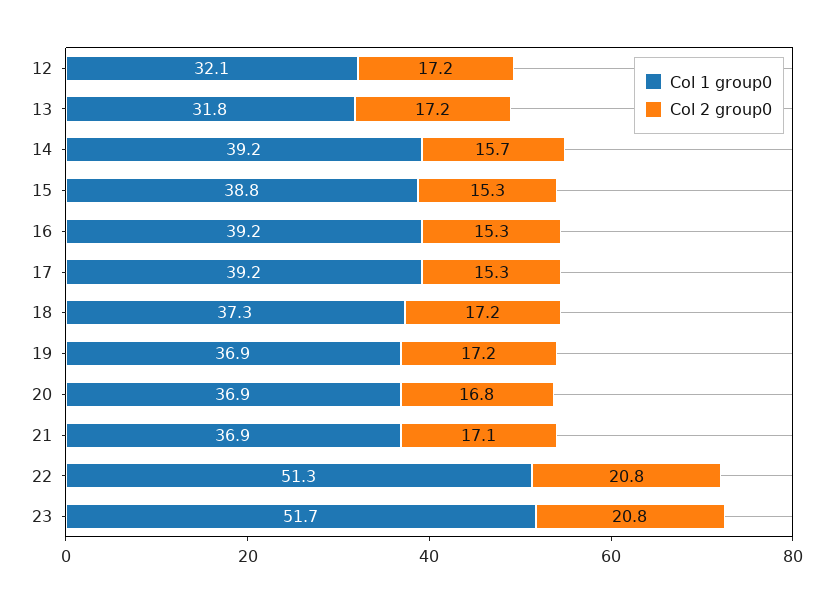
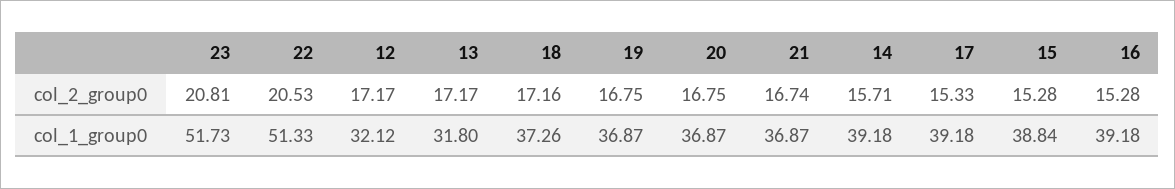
Col 2 group0, 19: 17.2 -> 16.75
Col 2 group0, 21: 17.1 -> 16.74
Col 2 group0, 22: 20.8 -> 20.53

